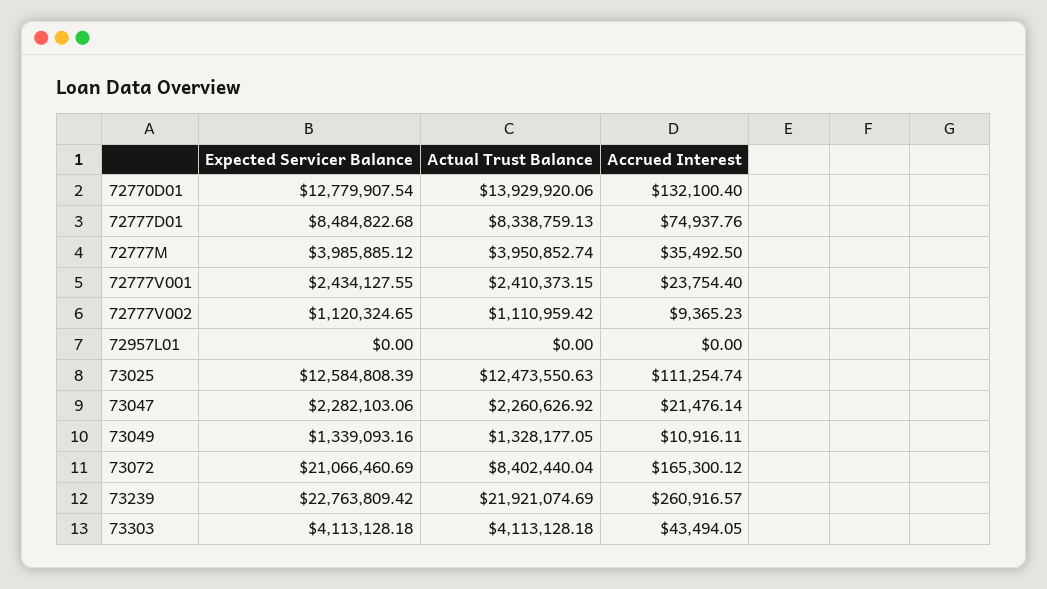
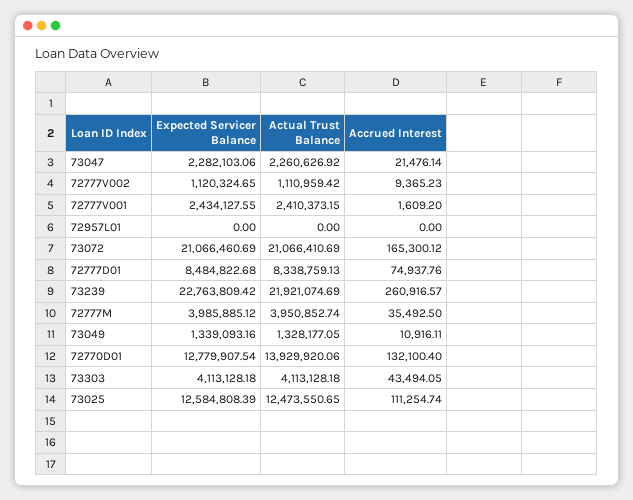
Accrued Interest, 72777V001: 23754.4 -> 1609.2
Actual Trust Balance, 73025: 12473550.63 -> 12473550.65
Actual Trust Balance, 73072: 8402440.04 -> 21066410.69

